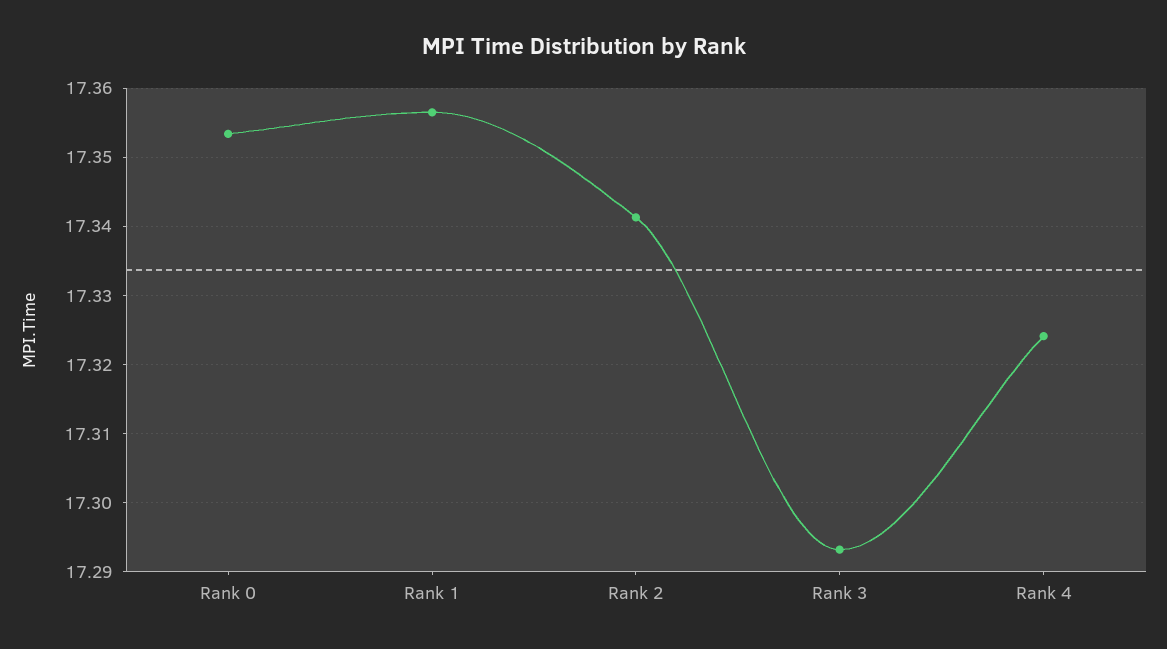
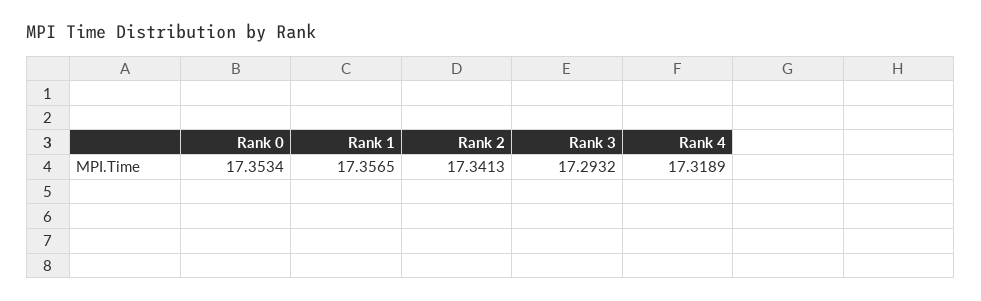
Rank 4: 17.324 -> 17.3189

